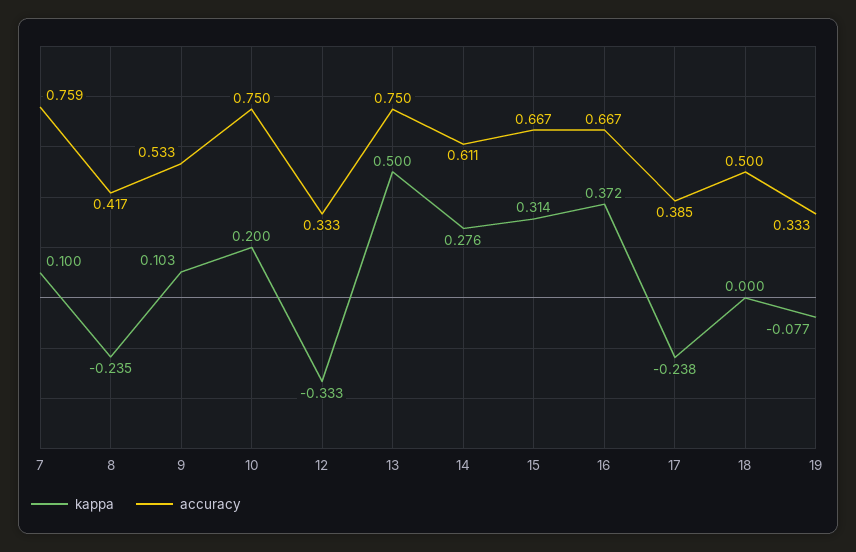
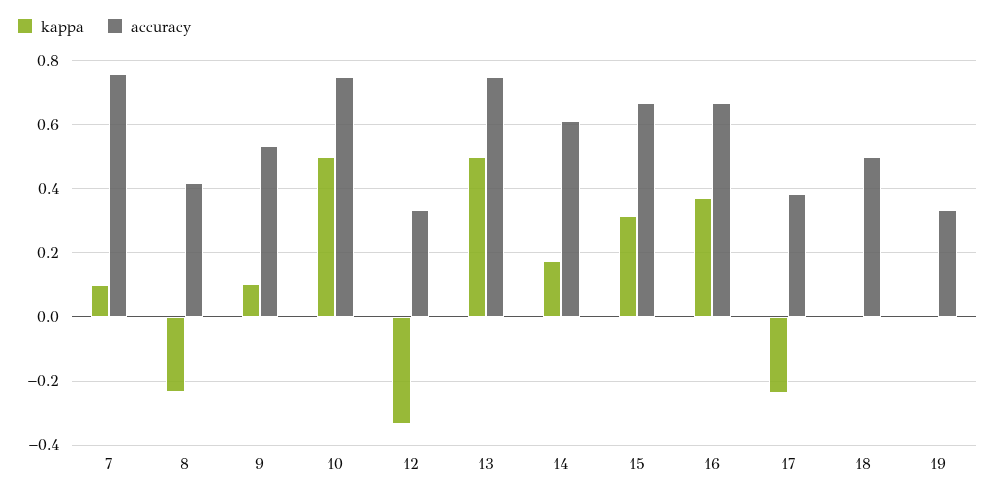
kappa, 10: 0.2 -> 0.5
kappa, 14: 0.276 -> 0.18
kappa, 19: -0.077 -> 0

